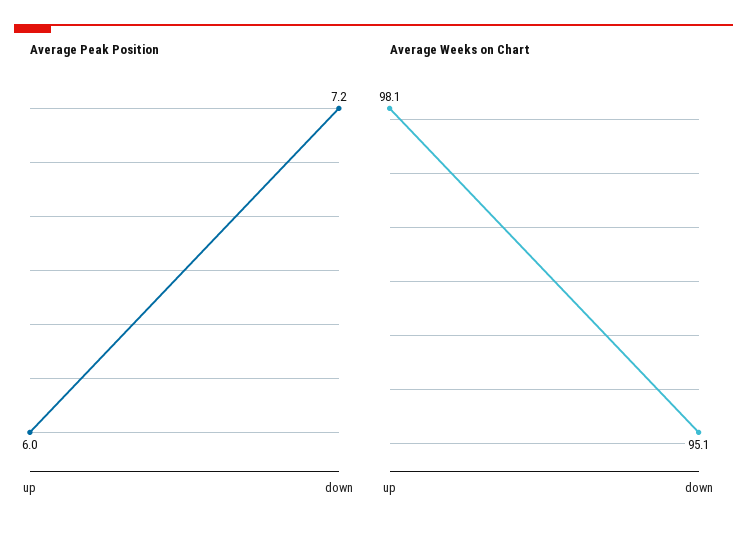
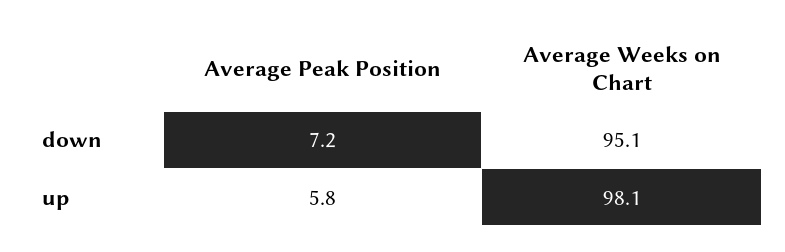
Average Peak Position, up: 6 -> 5.8

